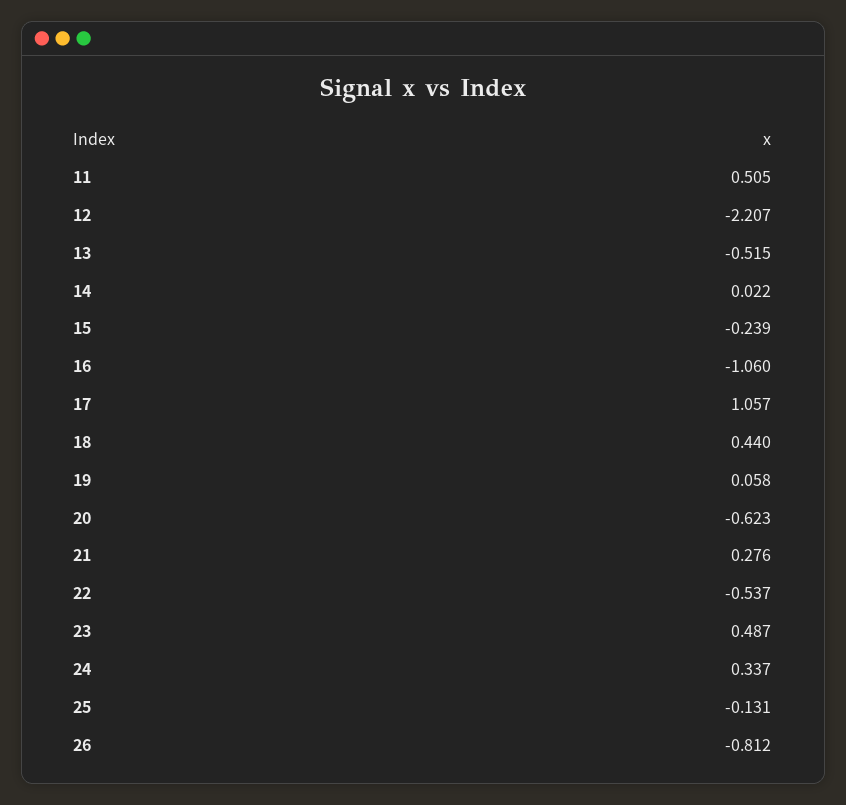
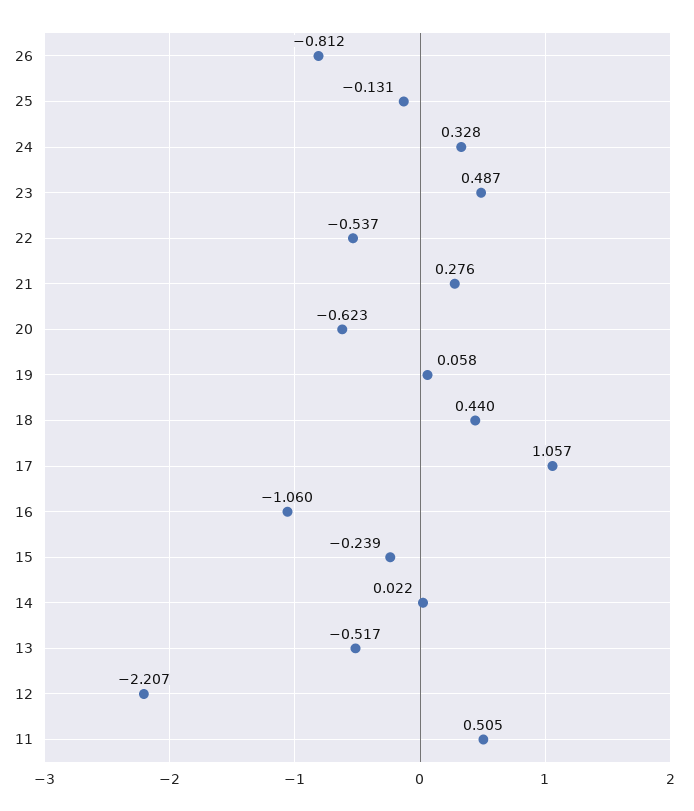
13: -0.515 -> -0.517
24: 0.337 -> 0.328

